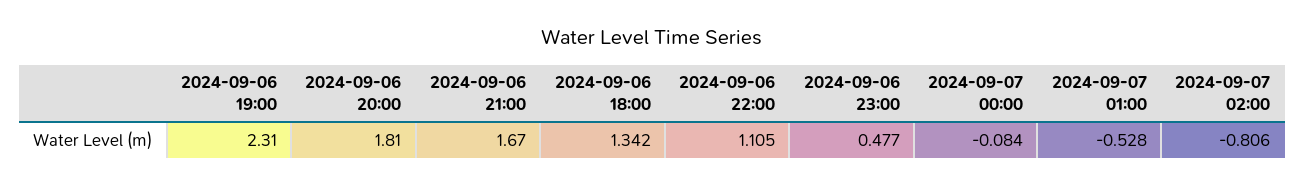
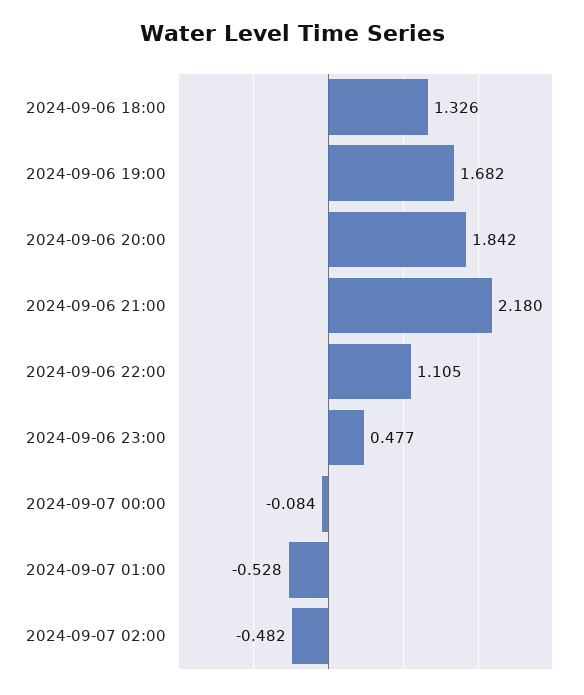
2024-09-06 19:00: 2.31 -> 1.682
2024-09-06 20:00: 1.81 -> 1.842
2024-09-06 21:00: 1.67 -> 2.18
2024-09-06 18:00: 1.342 -> 1.326
2024-09-07 02:00: -0.806 -> -0.482

